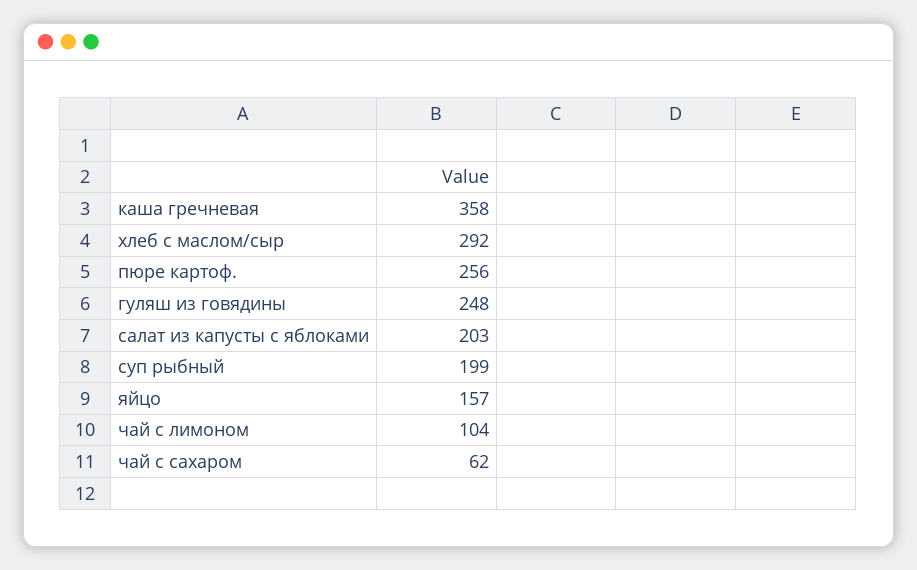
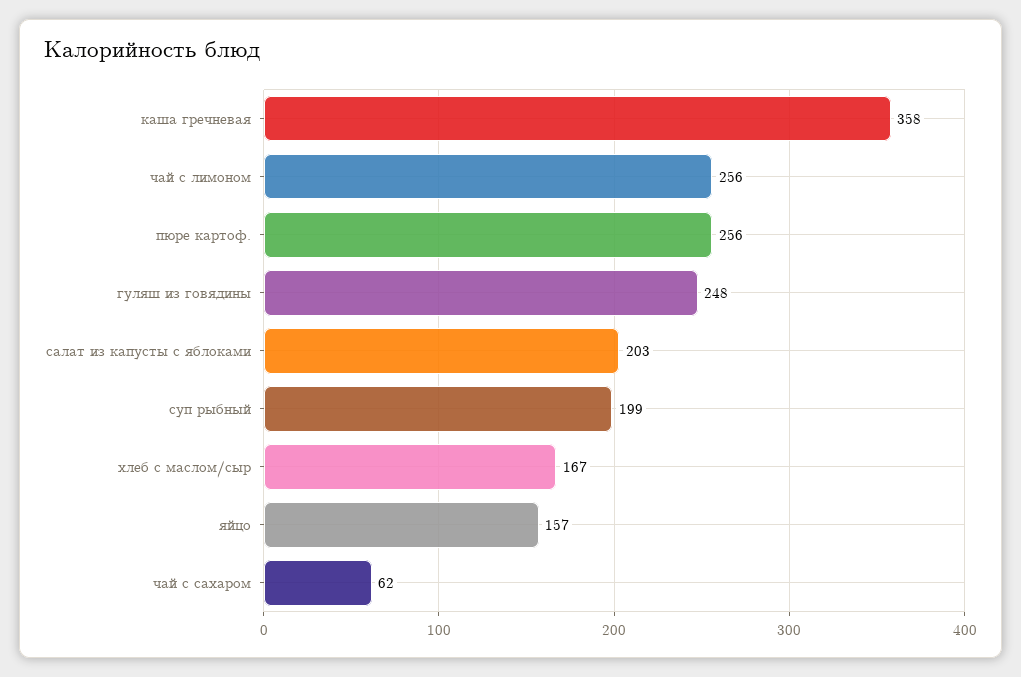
хлеб с маслом/сыр: 292 -> 167
чай с лимоном: 104 -> 256

